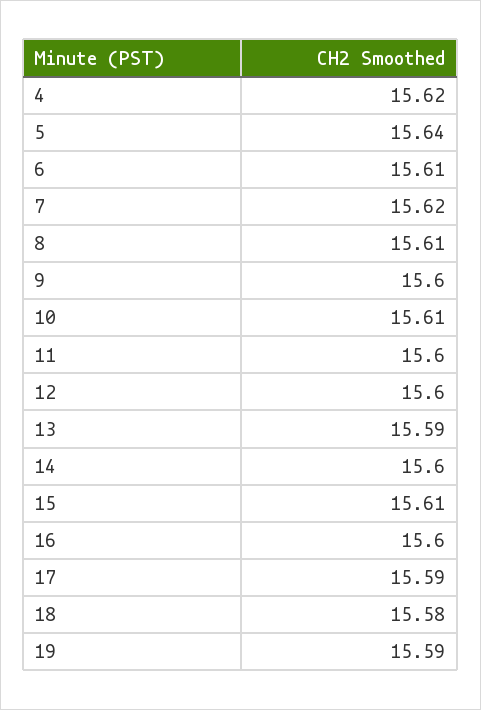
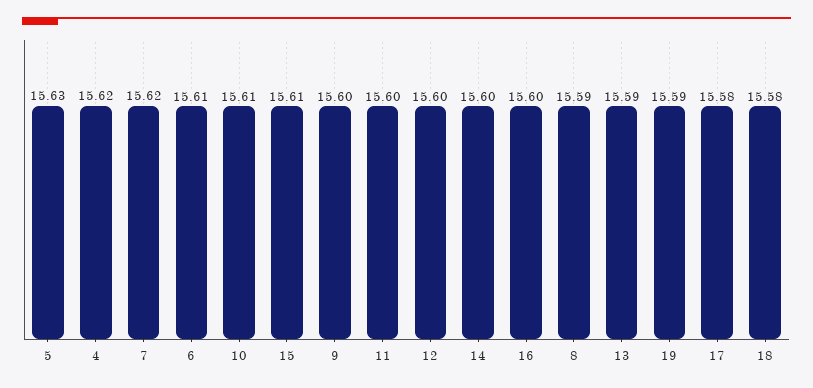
5: 15.64 -> 15.63
8: 15.61 -> 15.59
17: 15.59 -> 15.58

